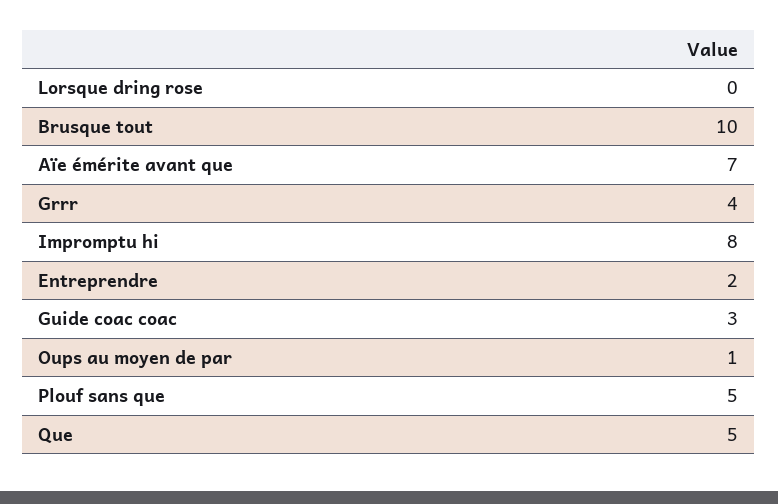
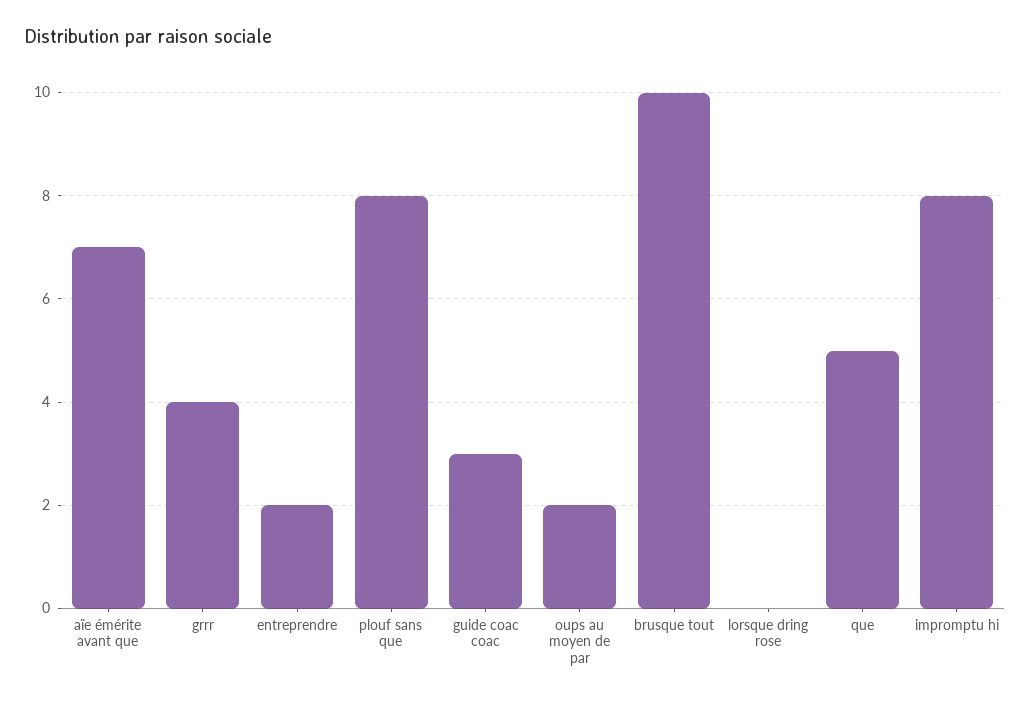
Oups au moyen de par: 1 -> 2
Plouf sans que: 5 -> 8

